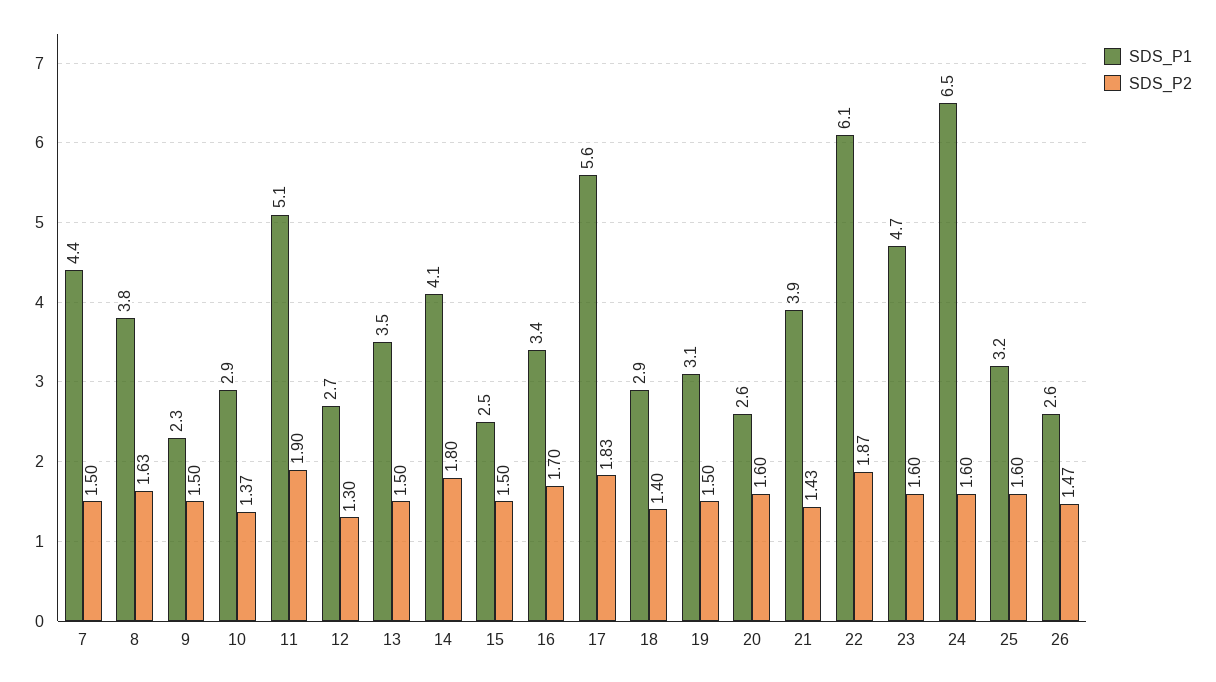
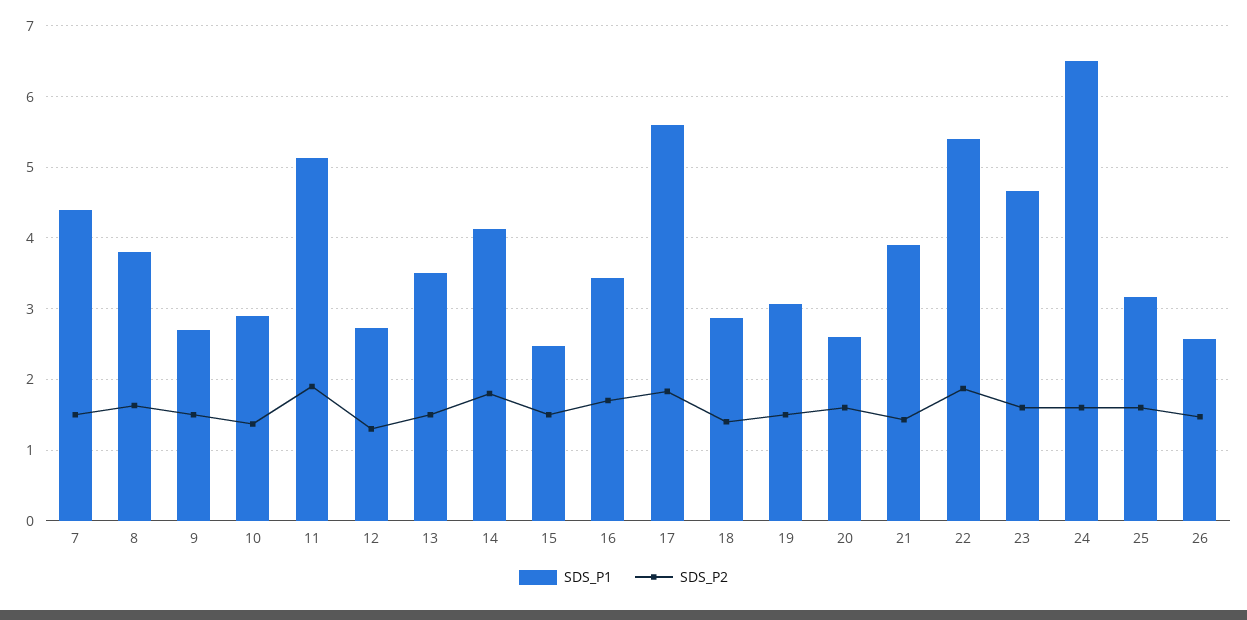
SDS_P1, 9: 2.3 -> 2.7
SDS_P1, 22: 6.1 -> 5.4

